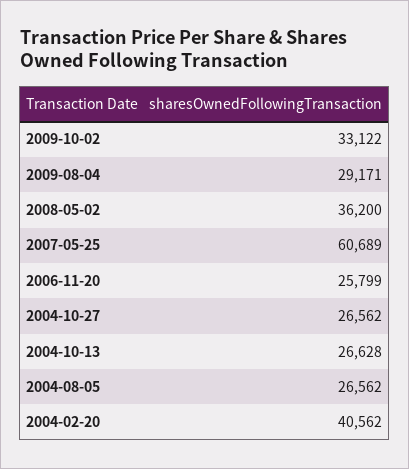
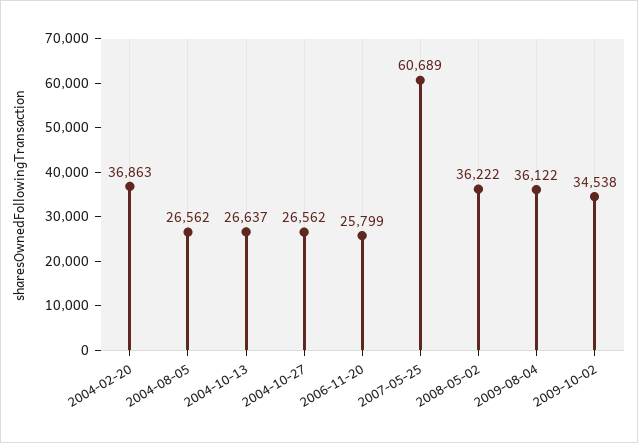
2009-10-02: 33122 -> 34538
2009-08-04: 29171 -> 36122
2008-05-02: 36200 -> 36222
2004-10-13: 26628 -> 26637
2004-02-20: 40562 -> 36863

